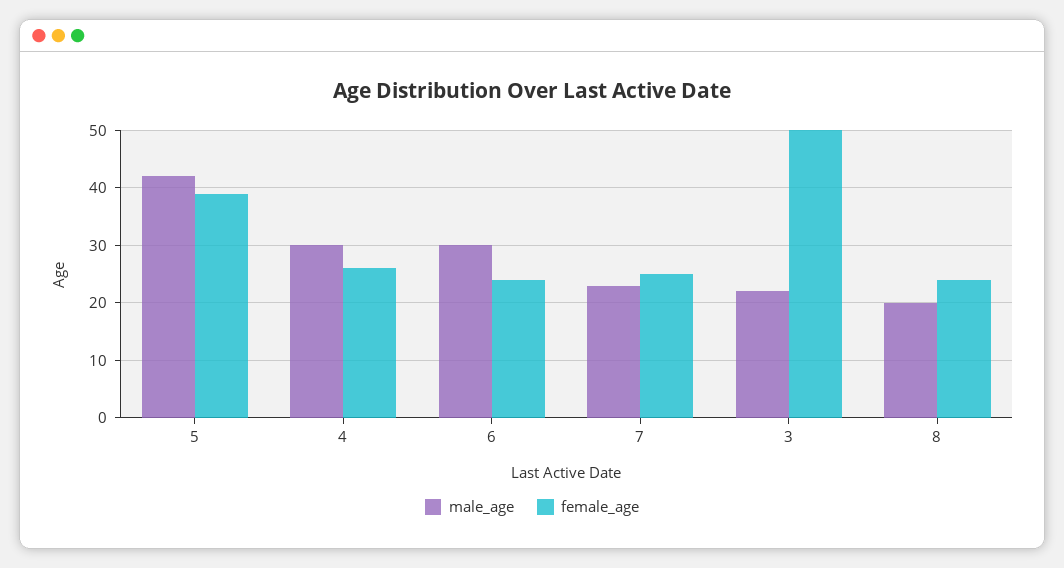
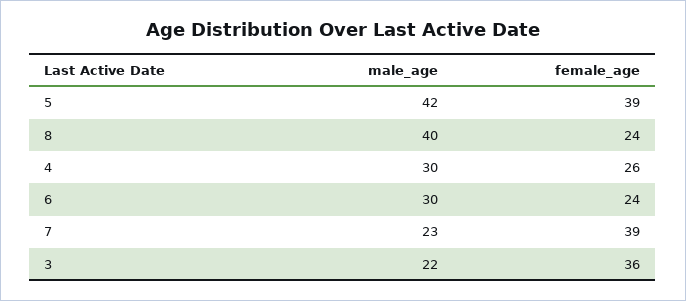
female_age, 7: 25 -> 39
female_age, 3: 50 -> 36
male_age, 8: 20 -> 40

